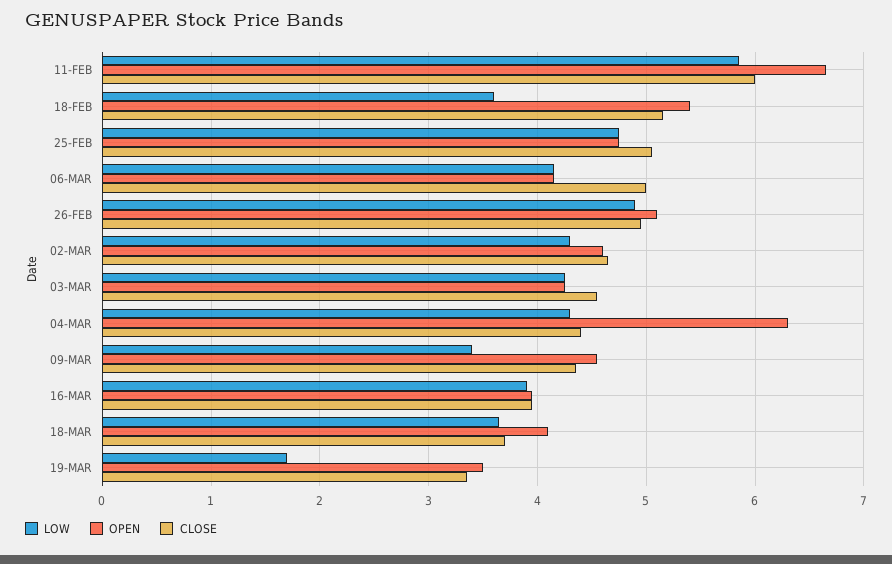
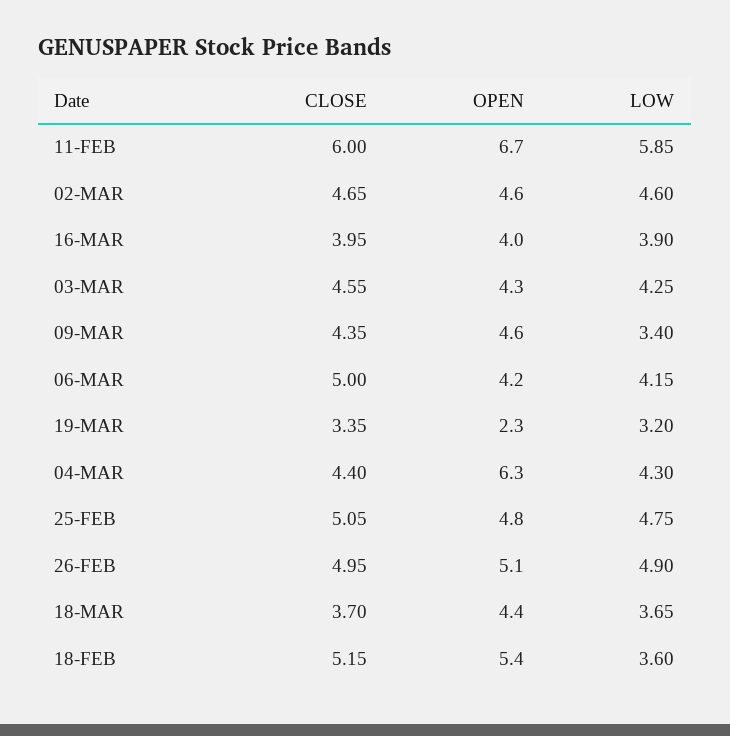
LOW, 02-MAR: 4.3 -> 4.6
OPEN, 18-MAR: 4.1 -> 4.4
LOW, 19-MAR: 1.7 -> 3.2
OPEN, 19-MAR: 3.5 -> 2.3

